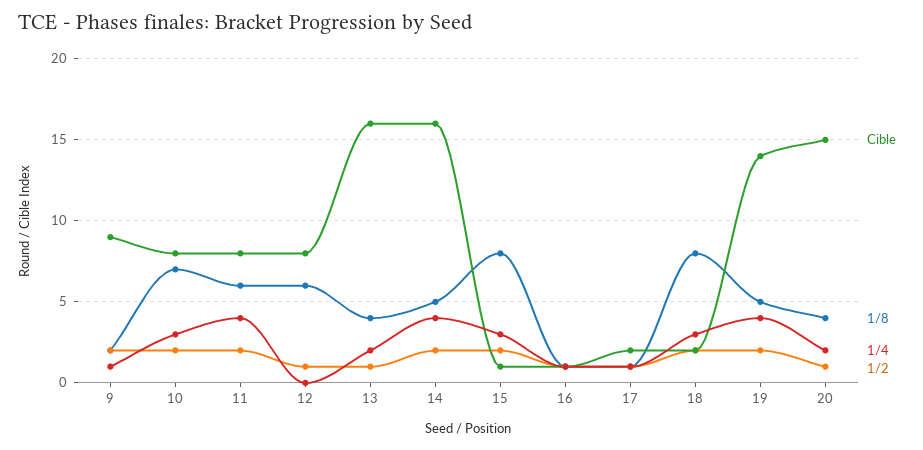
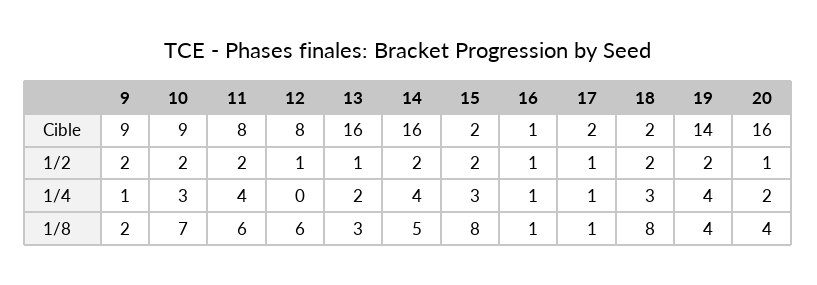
Cible, 10: 8 -> 9
1/8, 13: 4 -> 3
Cible, 15: 1 -> 2
1/8, 19: 5 -> 4
Cible, 20: 15 -> 16

